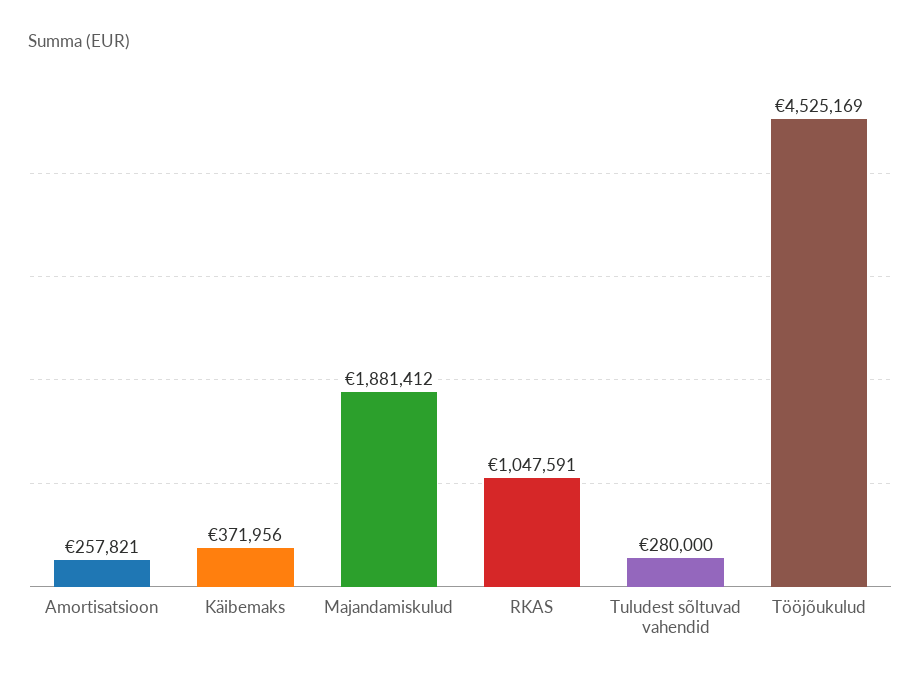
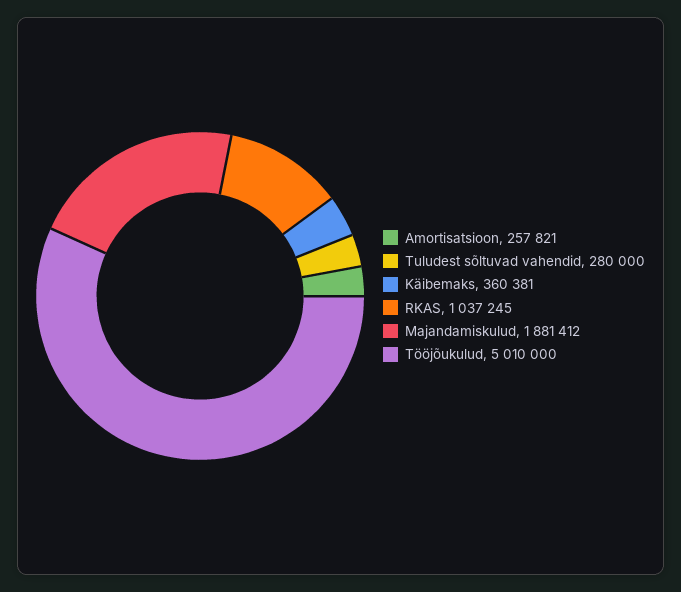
Käibemaks: 371956 -> 360381
RKAS: 1047591 -> 1037245
Tööjõukulud: 4525169 -> 5010000

